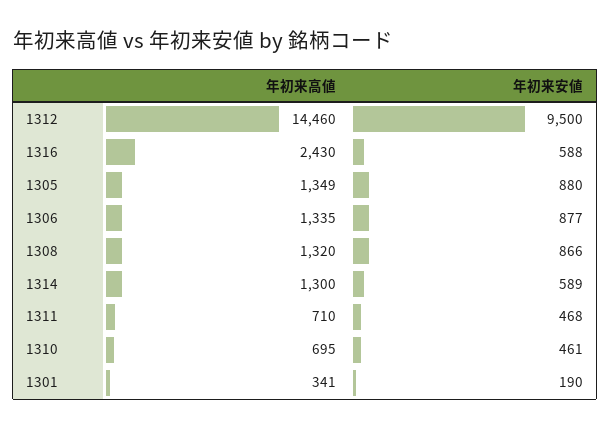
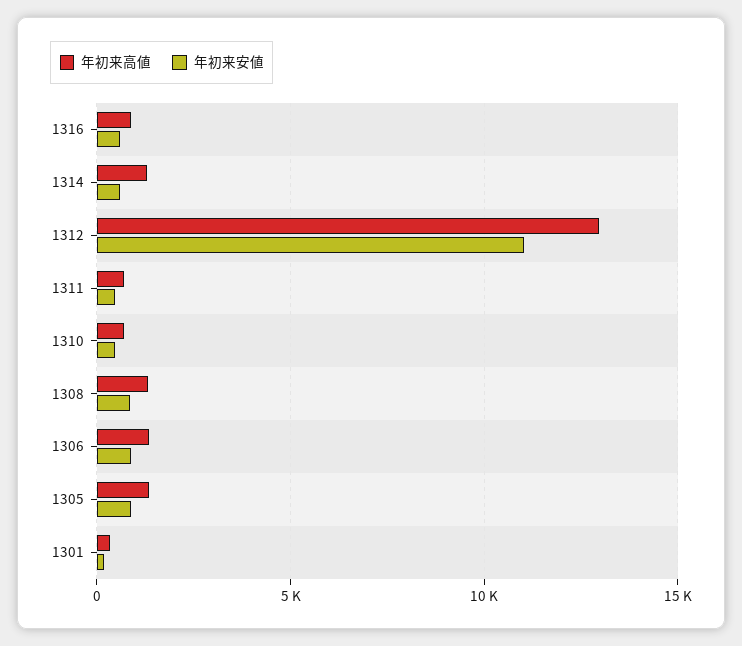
年初来高値, 1312: 14460 -> 13000
年初来安値, 1312: 9500 -> 11000
年初来高値, 1316: 2430 -> 1000

